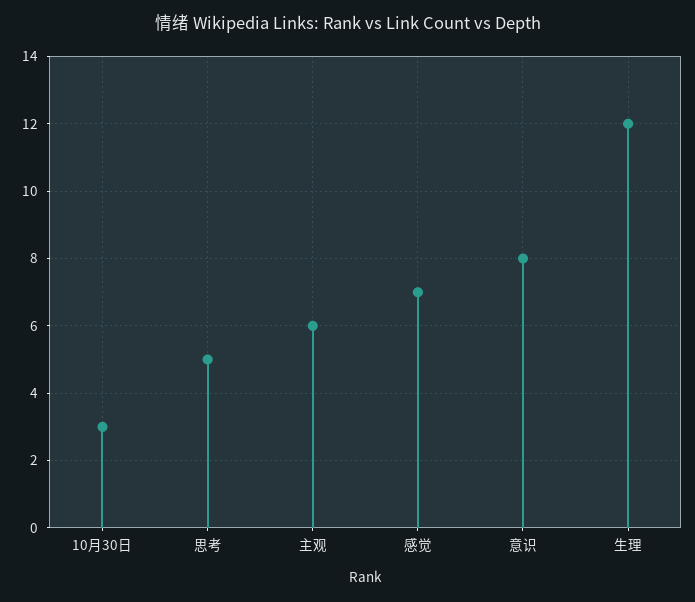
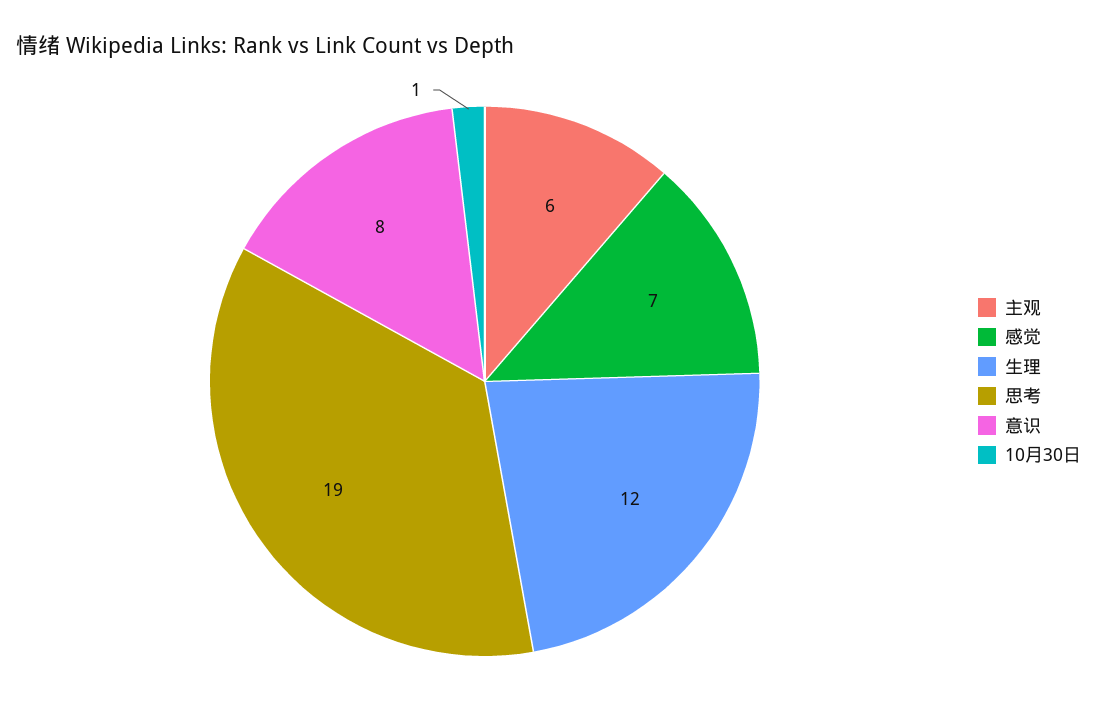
10月30日: 3 -> 1
思考: 5 -> 19

